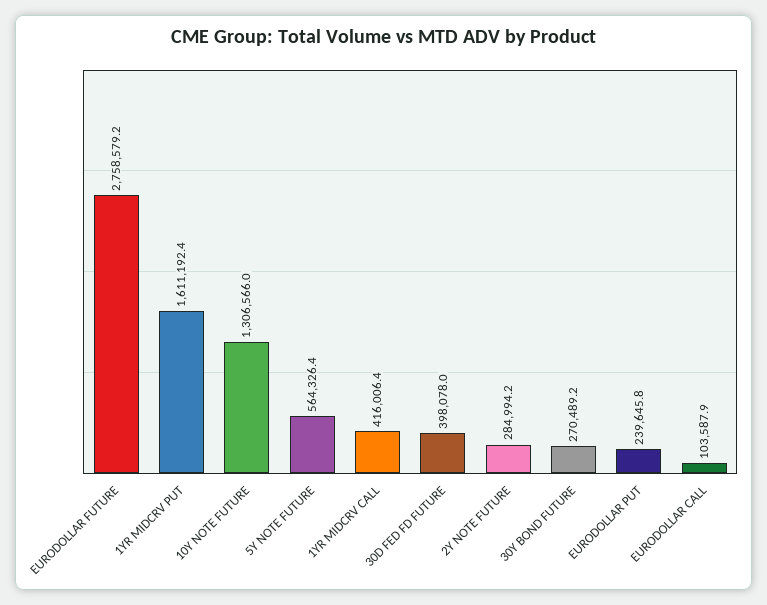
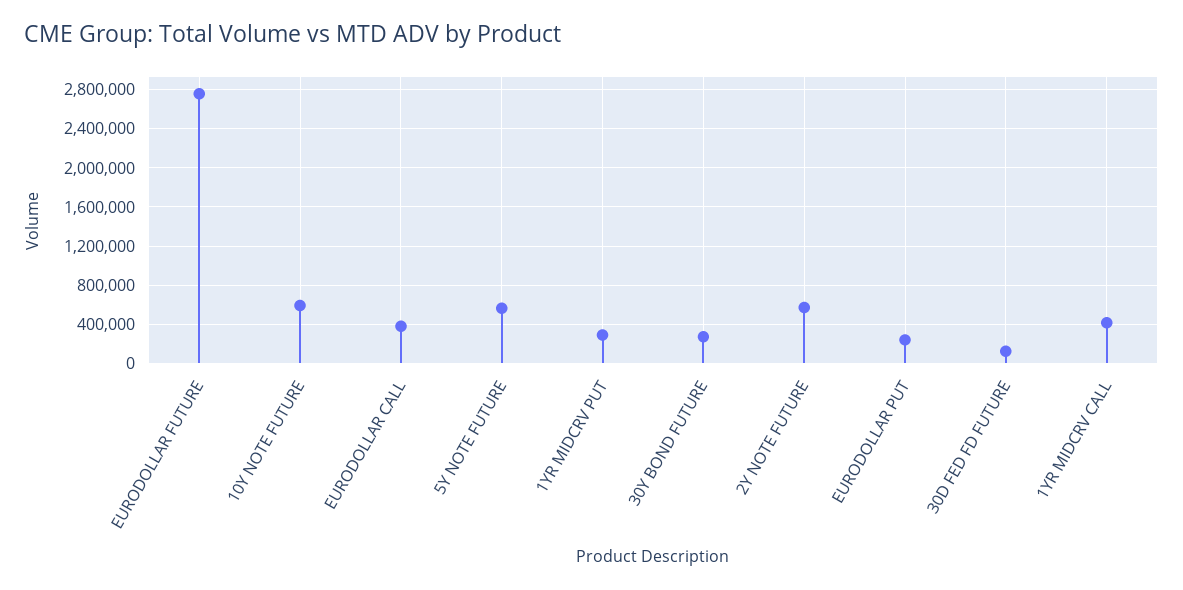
1YR MIDCRV PUT: 1611192.4 -> 300000
10Y NOTE FUTURE: 1306566 -> 600000
30D FED FD FUTURE: 398078 -> 100000
2Y NOTE FUTURE: 284994.2 -> 600000
EURODOLLAR CALL: 103587.9 -> 400000

